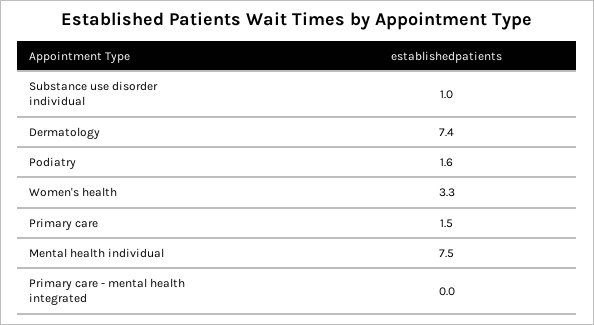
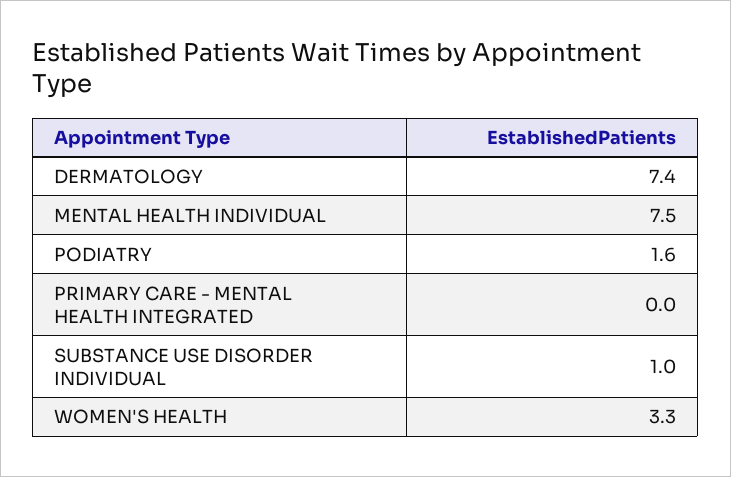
Primary care: 1.5 -> none

